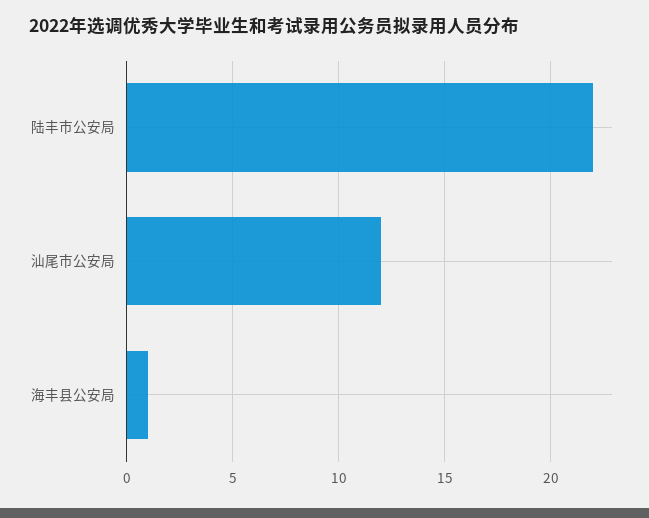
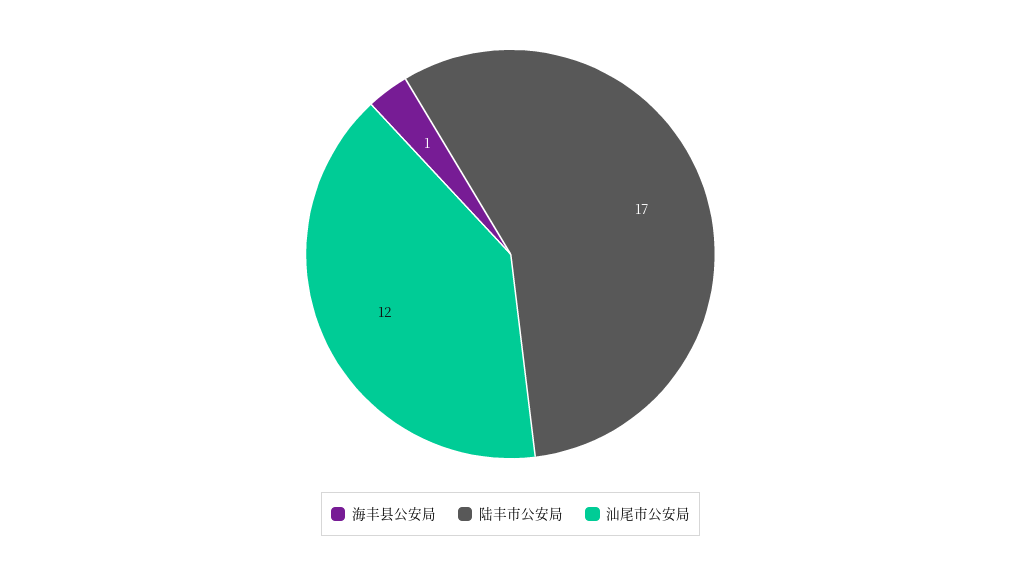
陆丰市公安局: 22 -> 17

